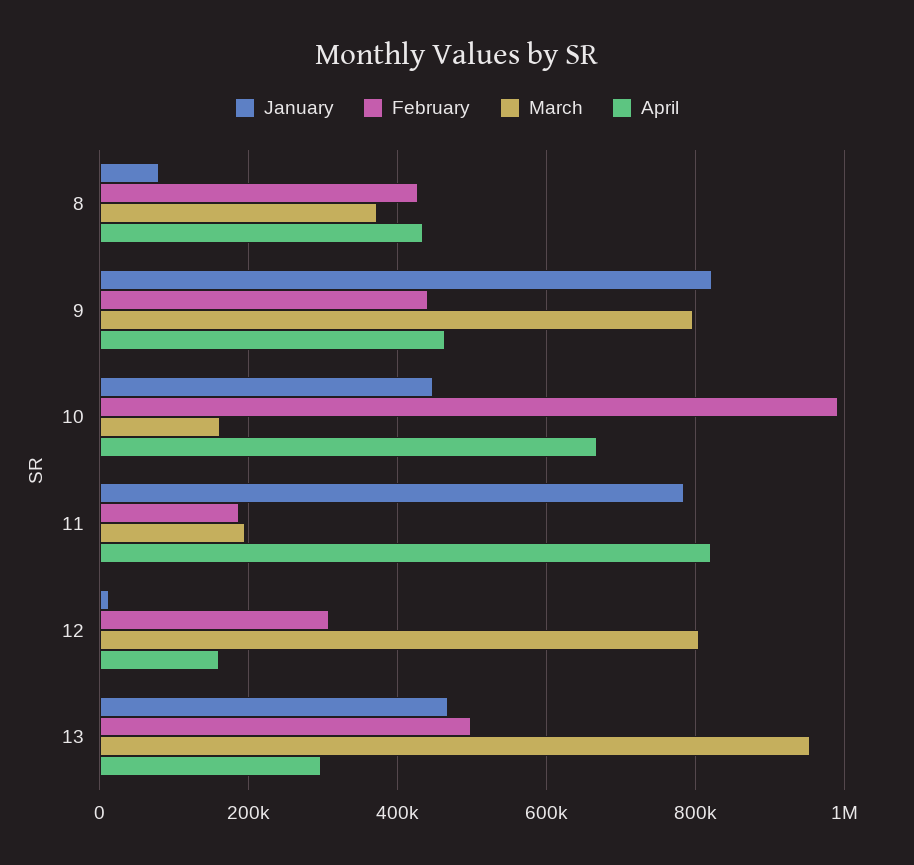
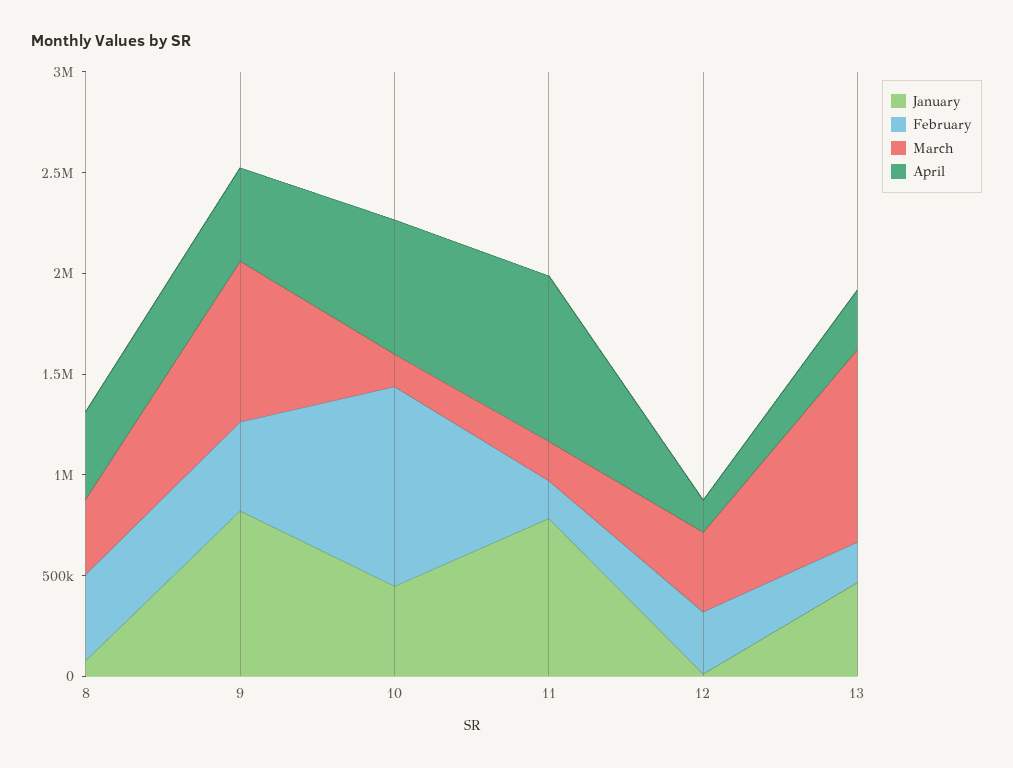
March, 12: 800000 -> 400000
February, 13: 500000 -> 200000

